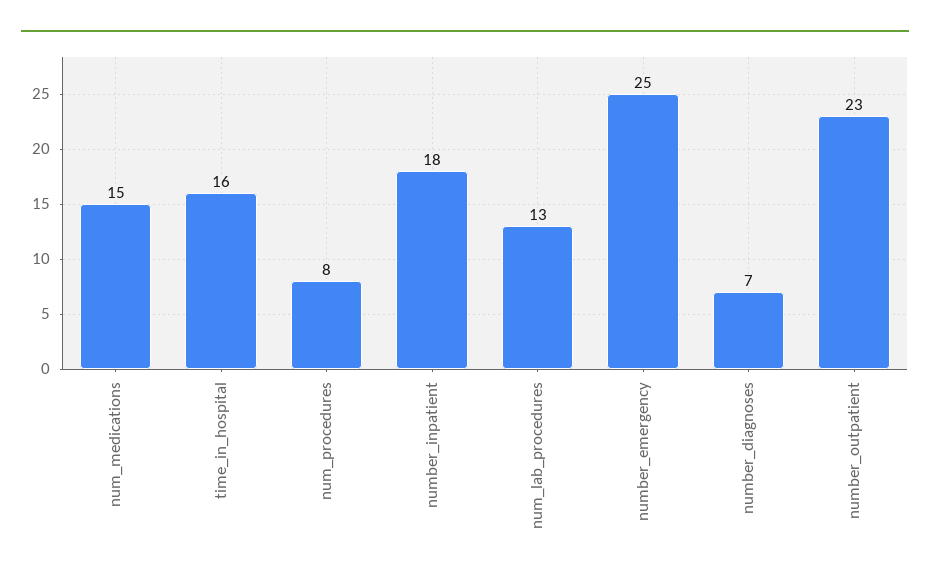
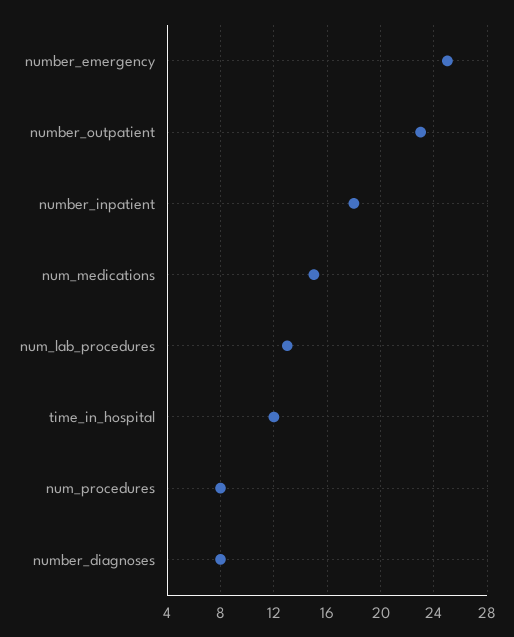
time_in_hospital: 16 -> 12
number_diagnoses: 7 -> 8

